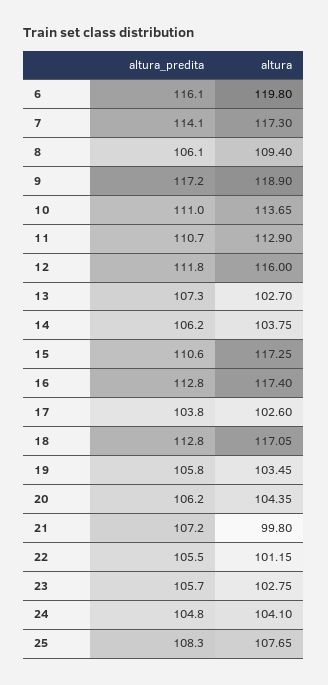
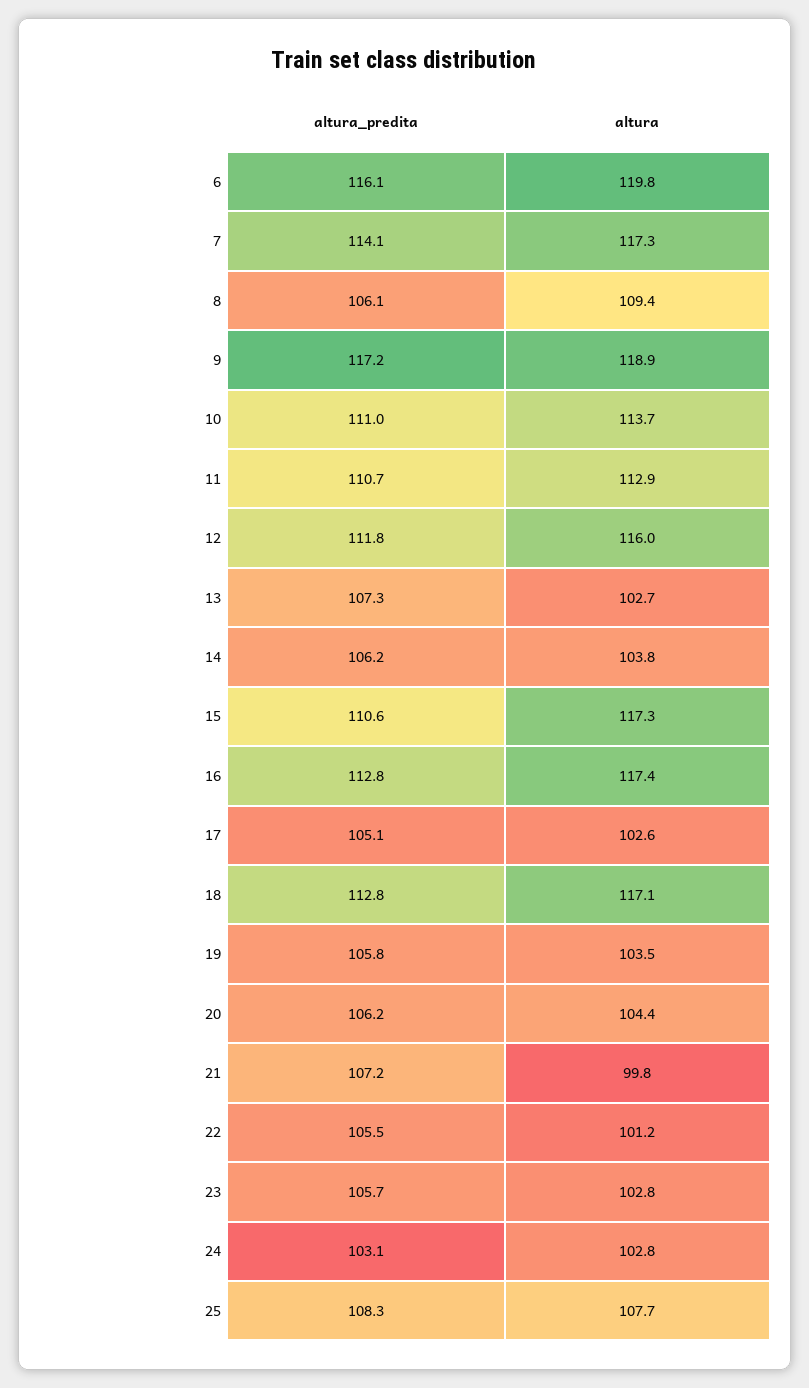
altura_predita, 17: 103.8 -> 105.1
altura_predita, 24: 104.8 -> 103.1
altura, 24: 104.1 -> 102.8

